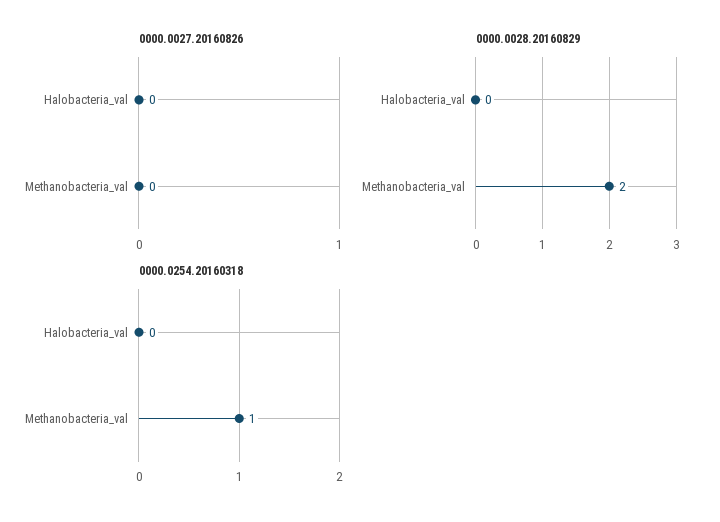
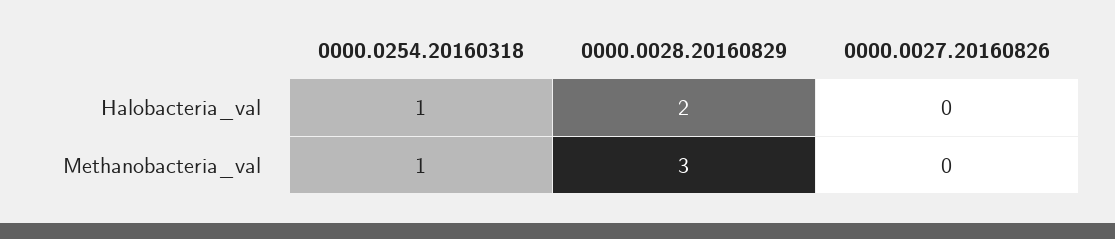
0000.0028.20160829, Halobacteria_val: 0 -> 2
0000.0028.20160829, Methanobacteria_val: 2 -> 3
0000.0254.20160318, Halobacteria_val: 0 -> 1

